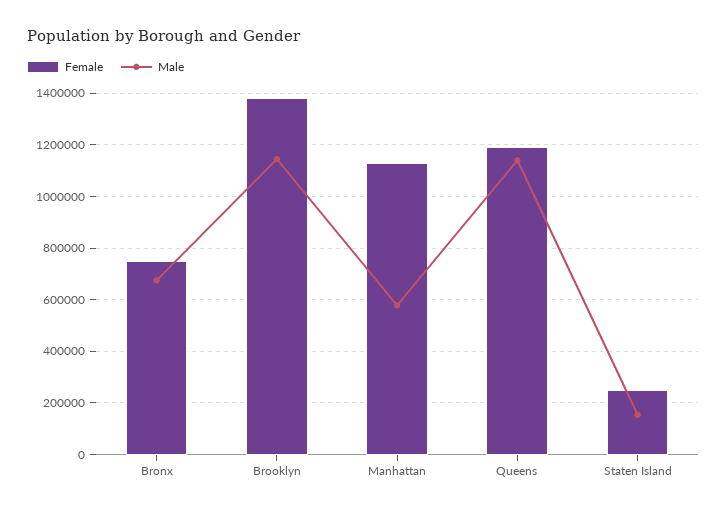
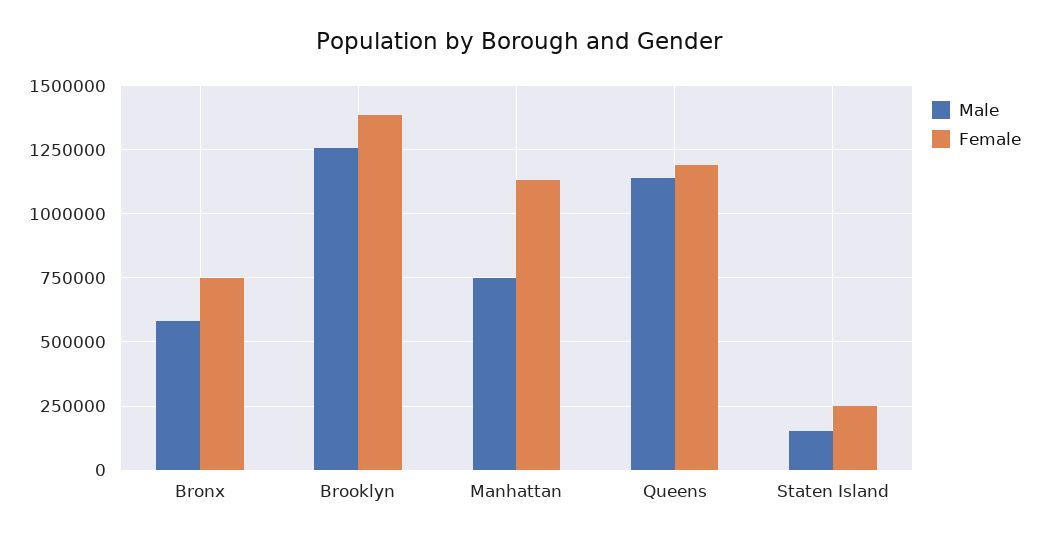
Male, Bronx: 675000 -> 575000
Male, Brooklyn: 1150000 -> 1250000
Male, Manhattan: 575000 -> 750000

